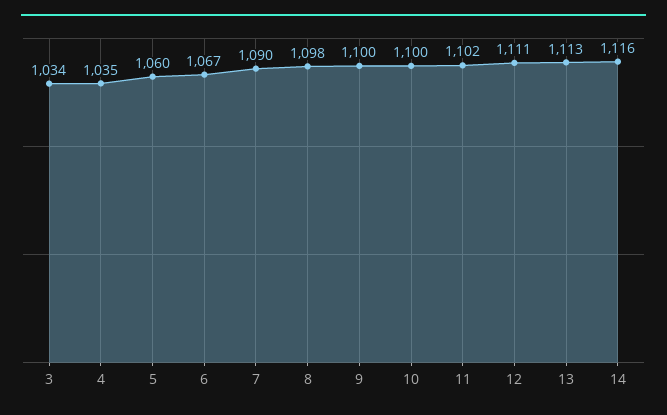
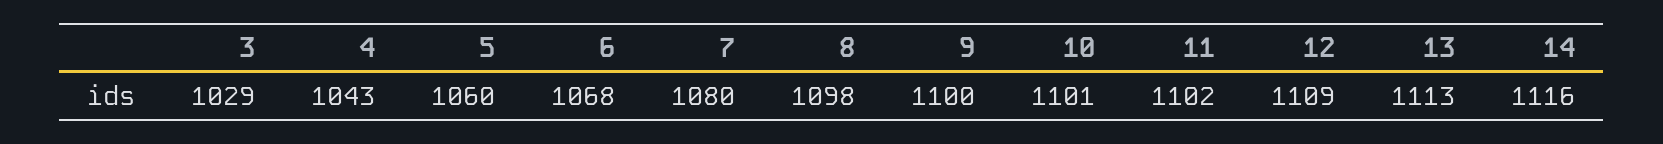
3: 1034 -> 1029
4: 1035 -> 1043
6: 1067 -> 1068
7: 1090 -> 1080
10: 1100 -> 1101
12: 1111 -> 1109

